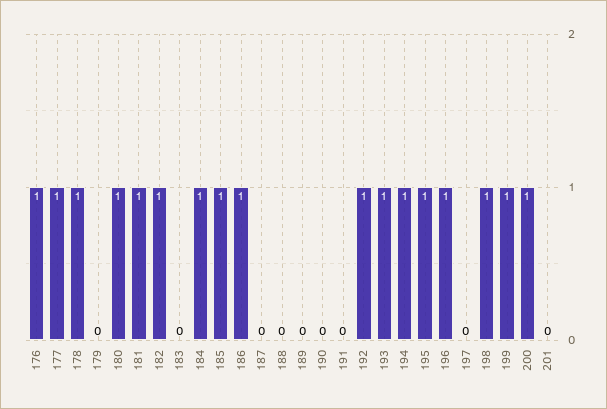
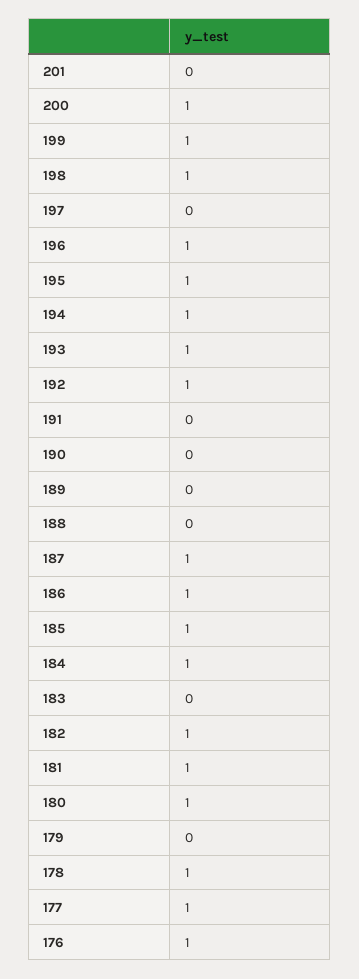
187: 0 -> 1

